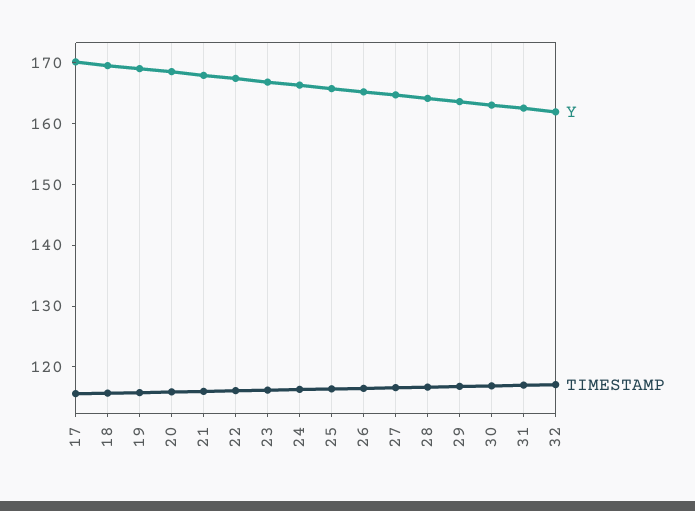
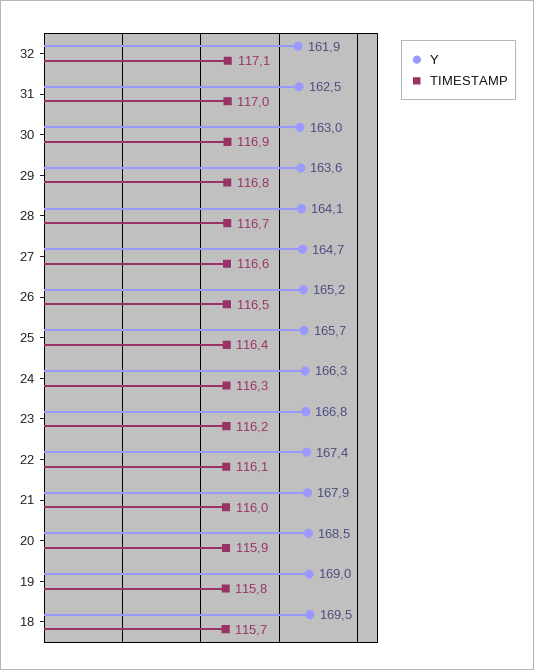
Y, 17: 170 -> none
TIMESTAMP, 17: 116 -> none

